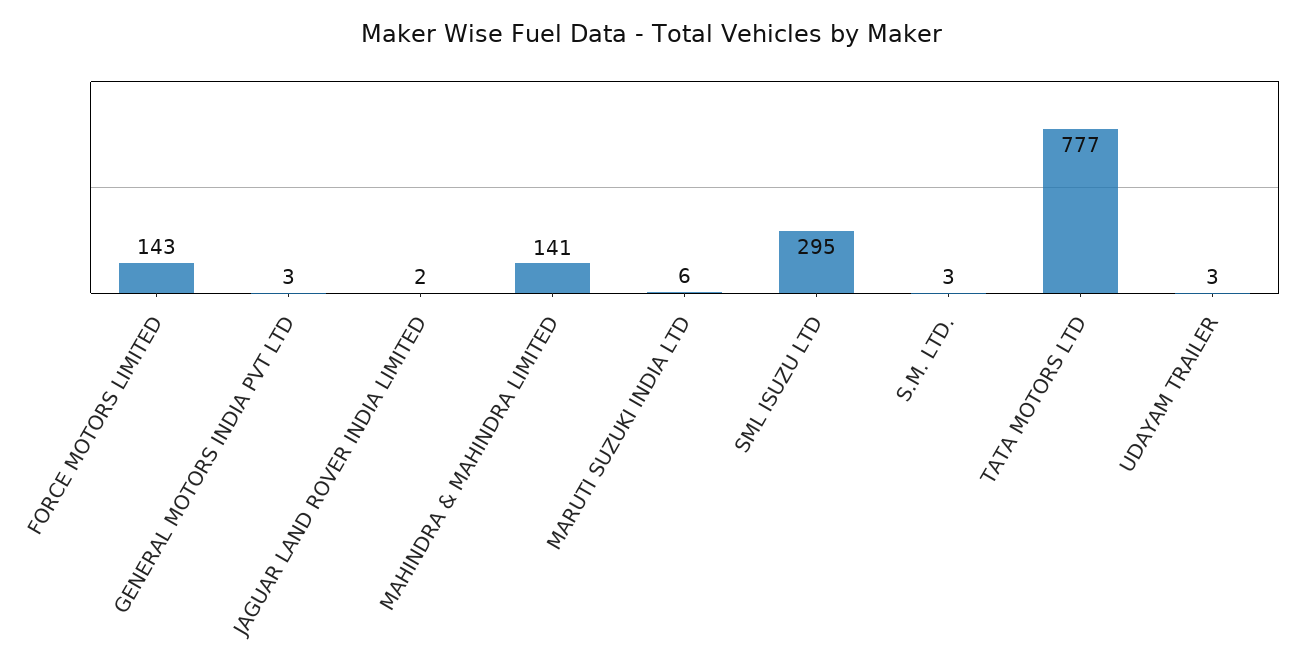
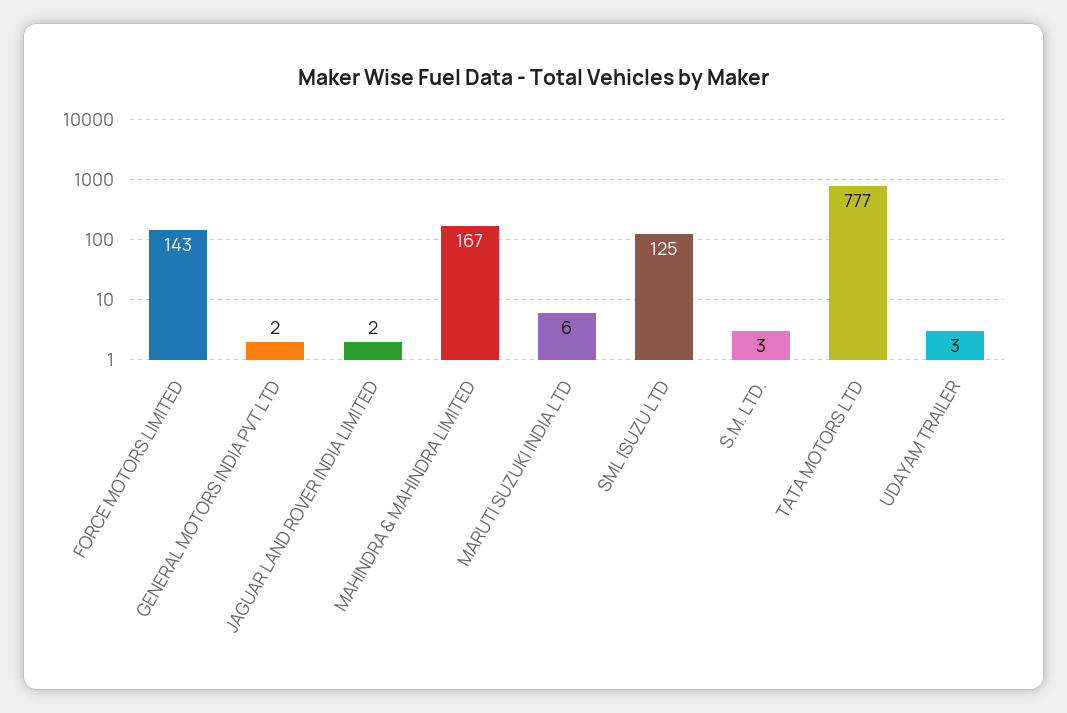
GENERAL MOTORS INDIA PVT LTD: 3 -> 2
MAHINDRA & MAHINDRA LIMITED: 141 -> 167
SML ISUZU LTD: 295 -> 125

